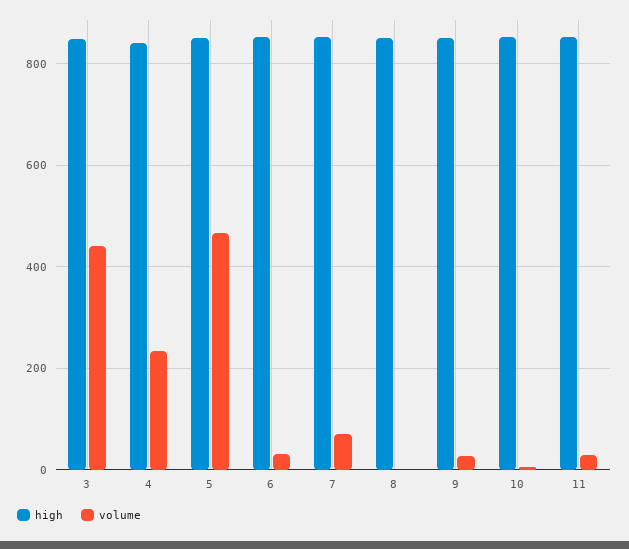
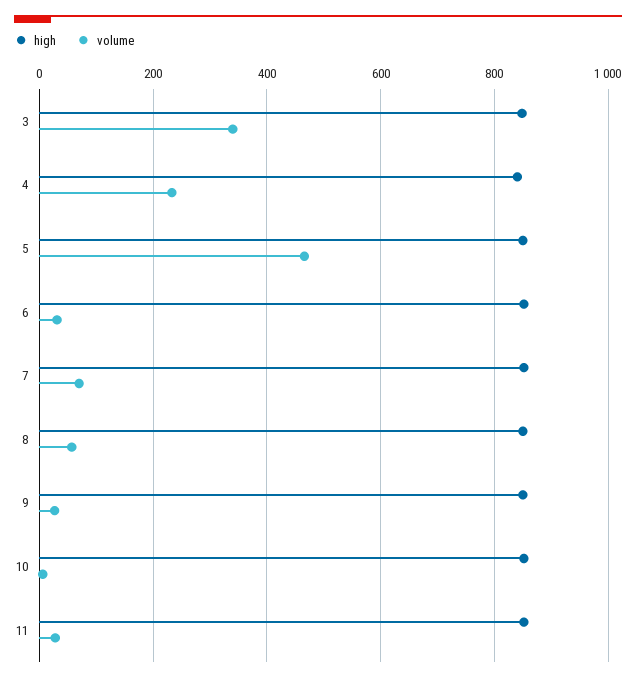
volume, 3: 440 -> 340
volume, 8: 0 -> 60

